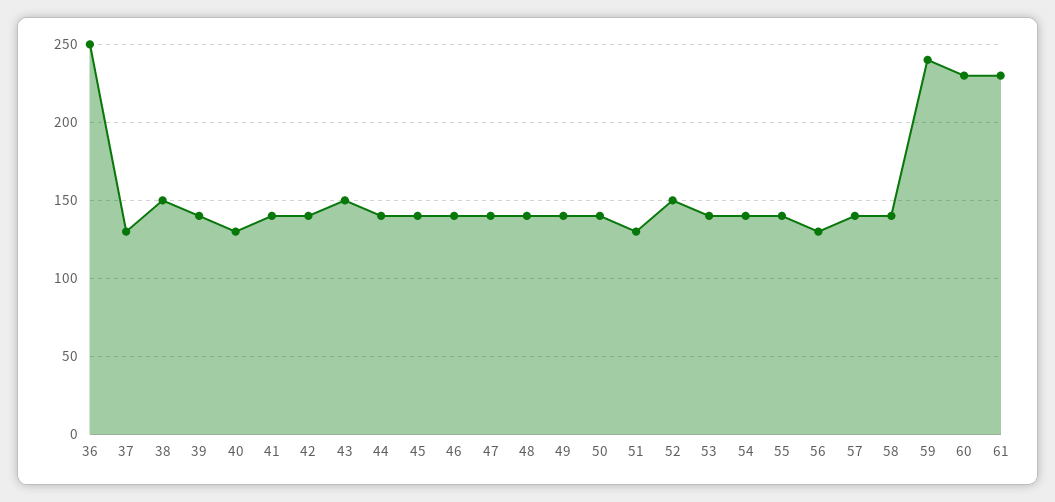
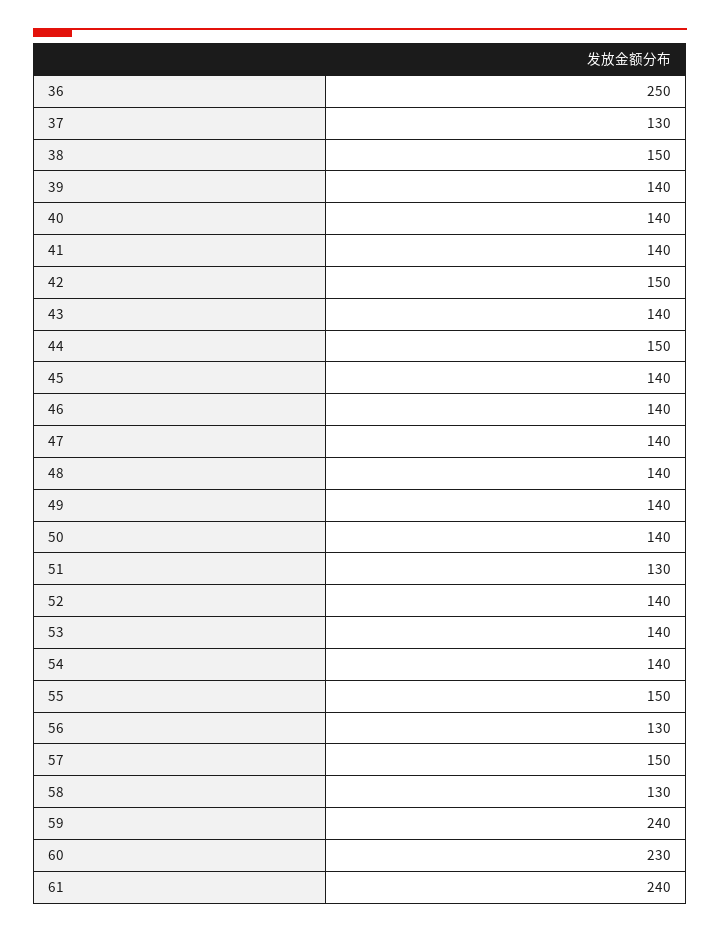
40: 130 -> 140
42: 140 -> 150
43: 150 -> 140
44: 140 -> 150
52: 150 -> 140
55: 140 -> 150
57: 140 -> 150
58: 140 -> 130
61: 230 -> 240

